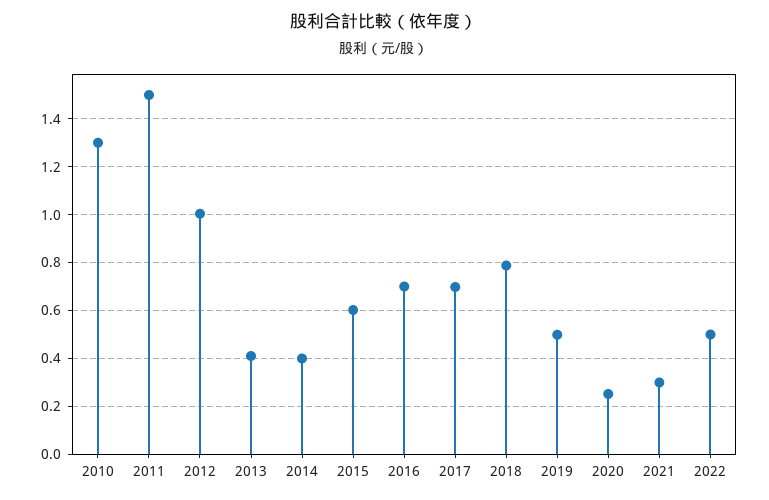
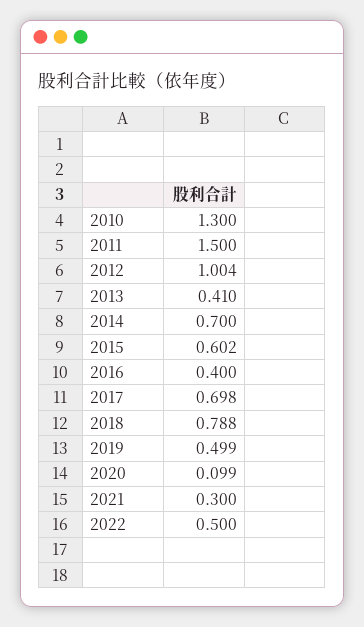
2014: 0.4 -> 0.7
2016: 0.7 -> 0.4
2020: 0.25 -> 0.099

